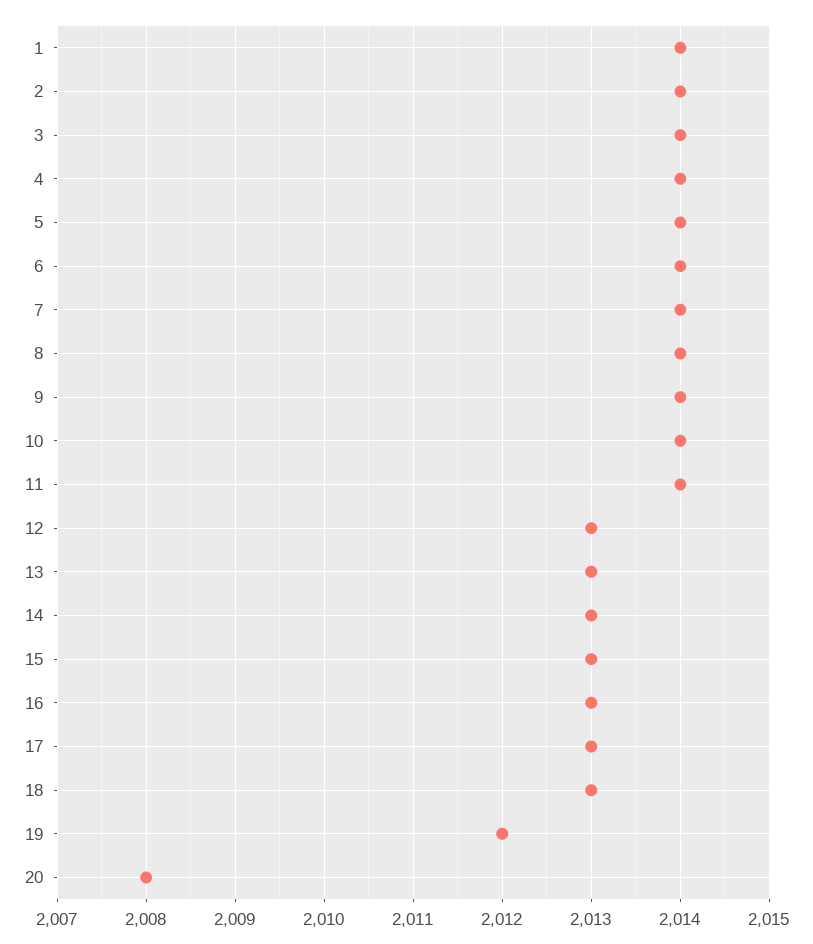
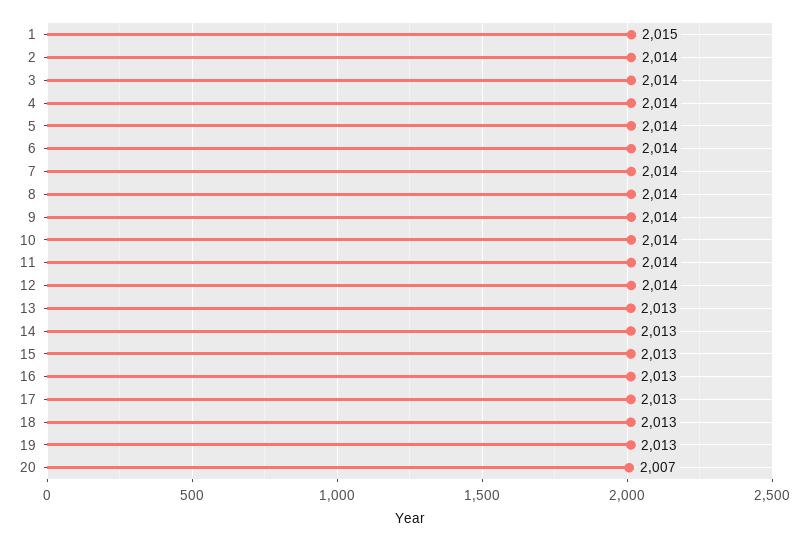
1: 2014 -> 2015
12: 2013 -> 2014
19: 2012 -> 2013
20: 2008 -> 2007

